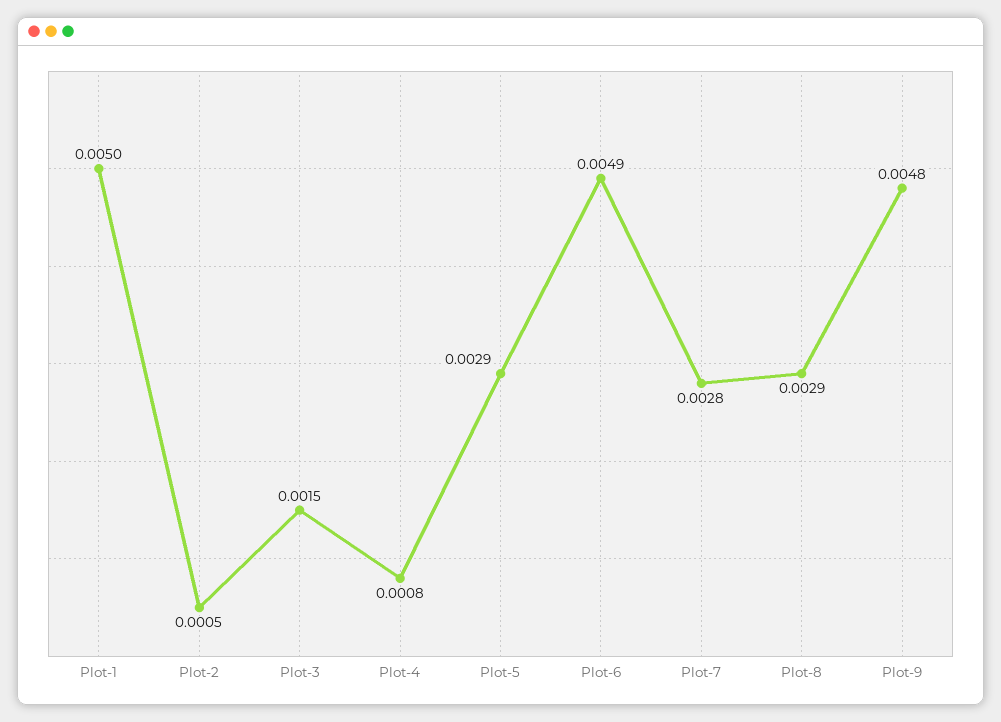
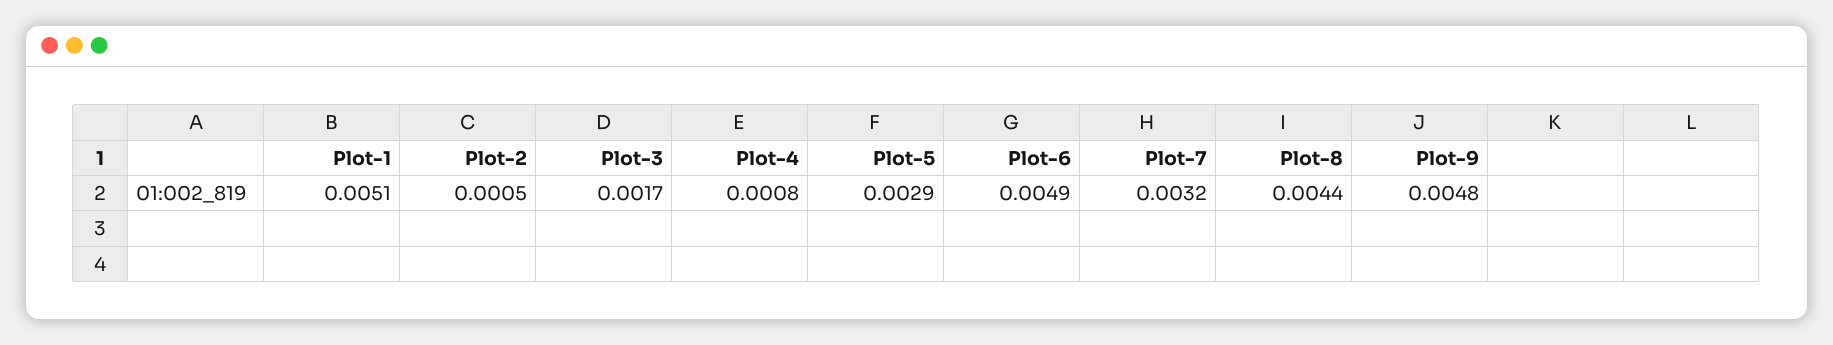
Plot-1: 0.005 -> 0.0051
Plot-3: 0.0015 -> 0.0017
Plot-7: 0.0028 -> 0.0032
Plot-8: 0.0029 -> 0.0044

